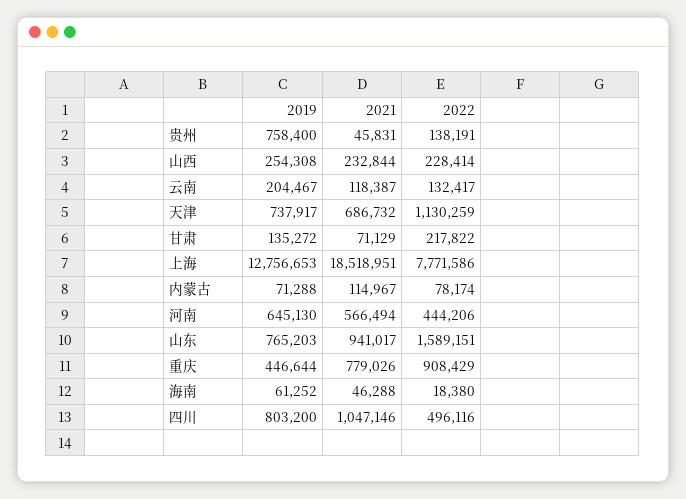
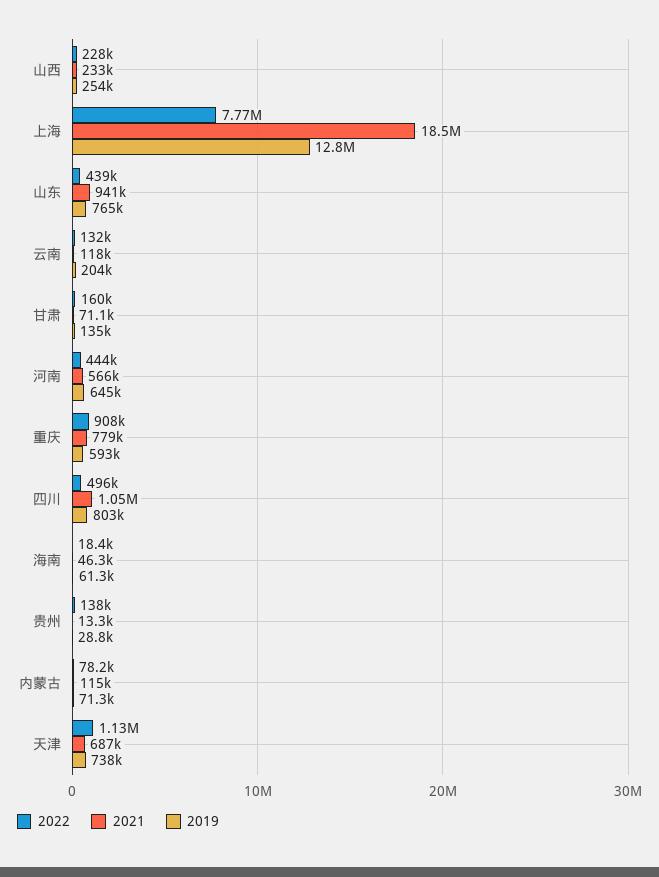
2019, 贵州: 758400 -> 28800
2021, 贵州: 45831 -> 13300
2022, 甘肃: 217822 -> 160000
2022, 山东: 1589151 -> 439000
2019, 重庆: 446644 -> 593000

